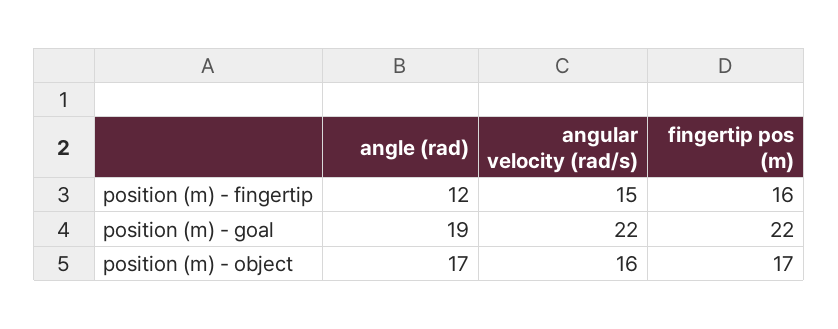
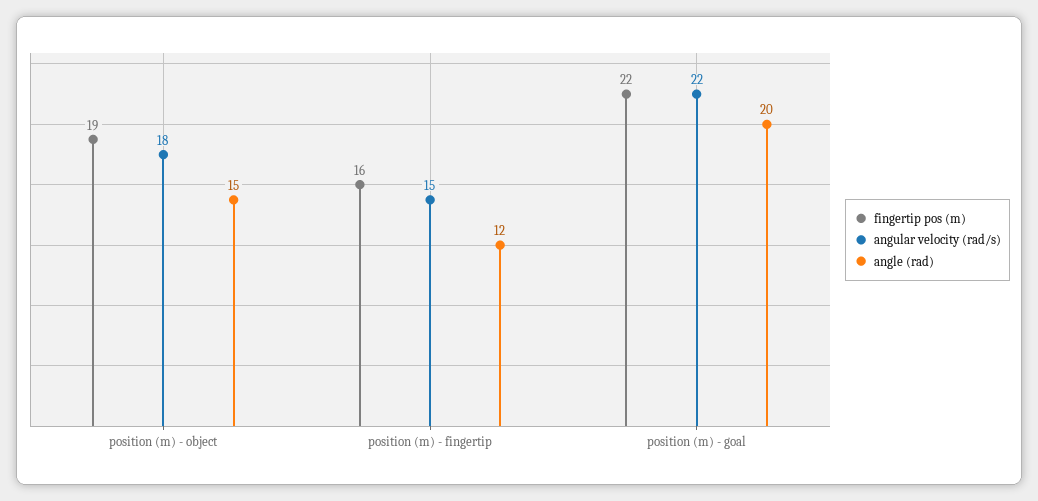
angle (rad), position (m) - goal: 19 -> 20
angle (rad), position (m) - object: 17 -> 15
angular velocity (rad/s), position (m) - object: 16 -> 18
fingertip pos (m), position (m) - object: 17 -> 19

